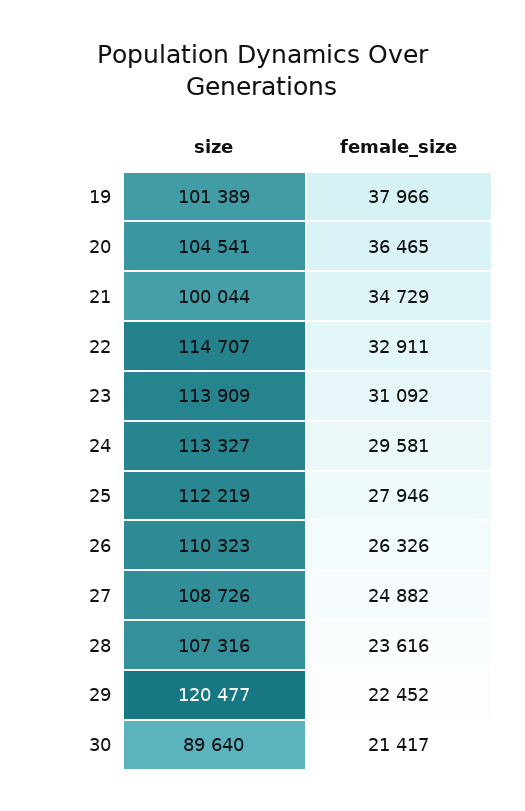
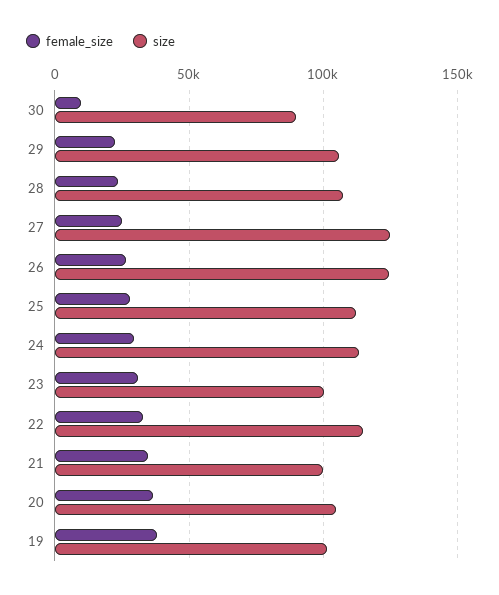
size, 23: 113909 -> 100000
size, 26: 110323 -> 125000
size, 27: 108726 -> 125000
size, 29: 120477 -> 105000
female_size, 30: 21417 -> 10000

